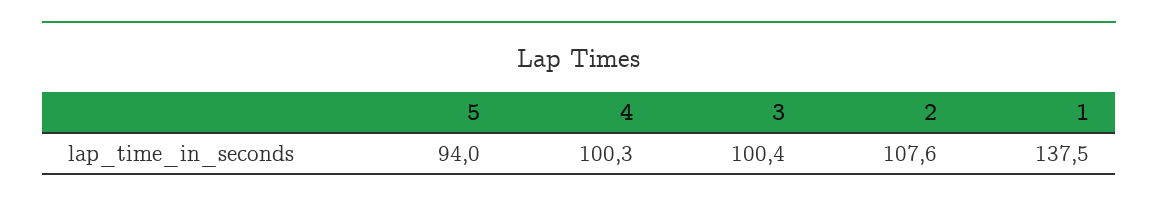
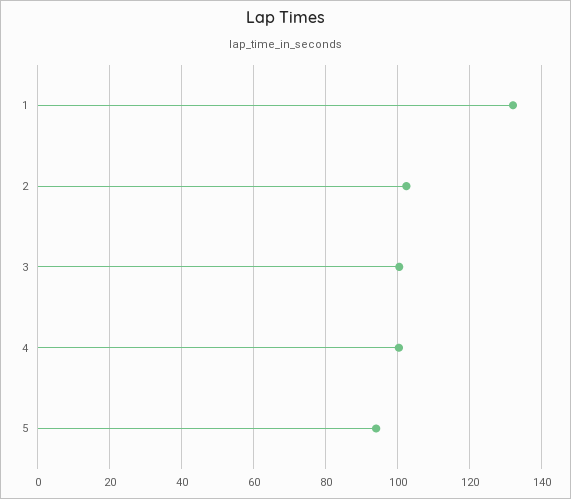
2: 107.6 -> 102
1: 137.5 -> 132

